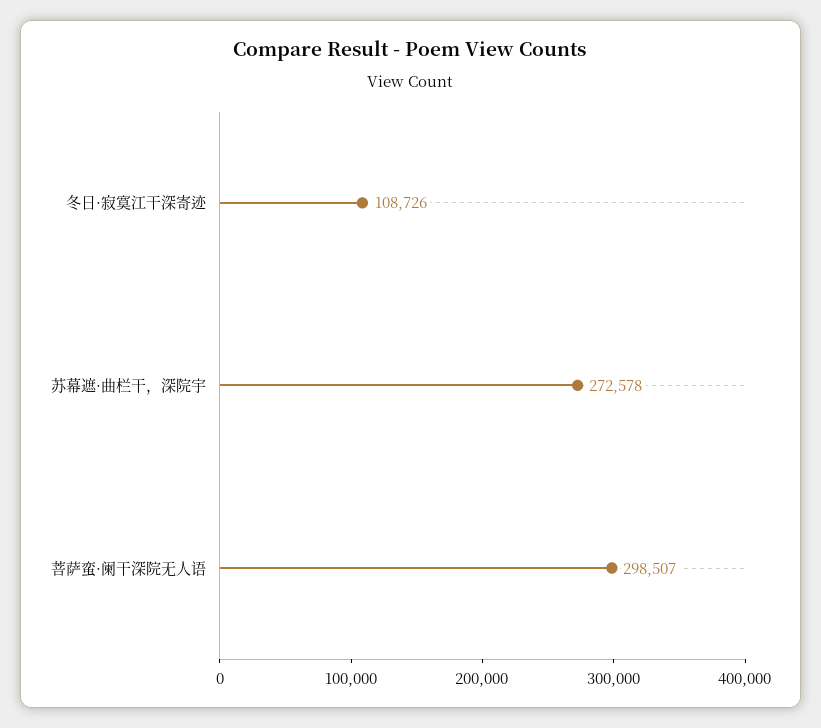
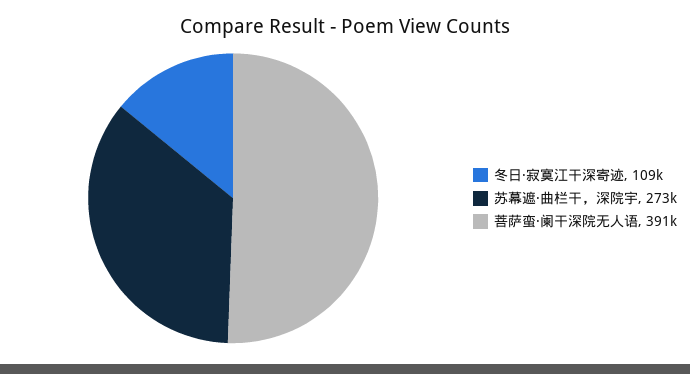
菩萨蛮·阑干深院无人语: 298507 -> 391000

